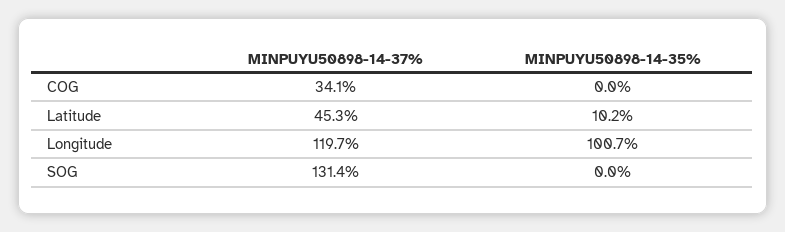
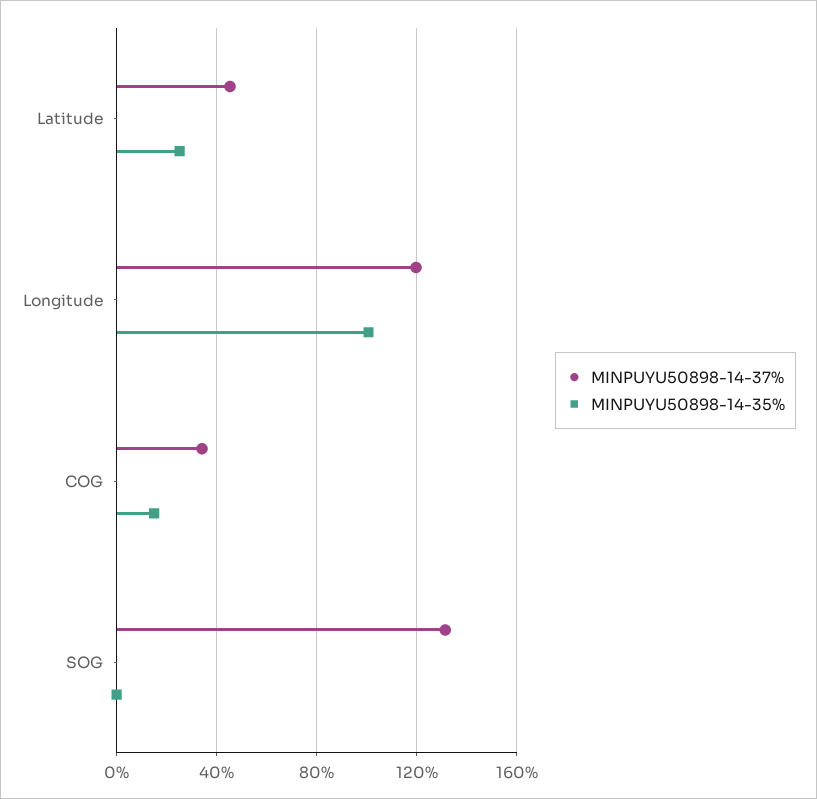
MINPUYU50898-14-35%, COG: 0 -> 15
MINPUYU50898-14-35%, Latitude: 10.2 -> 25

